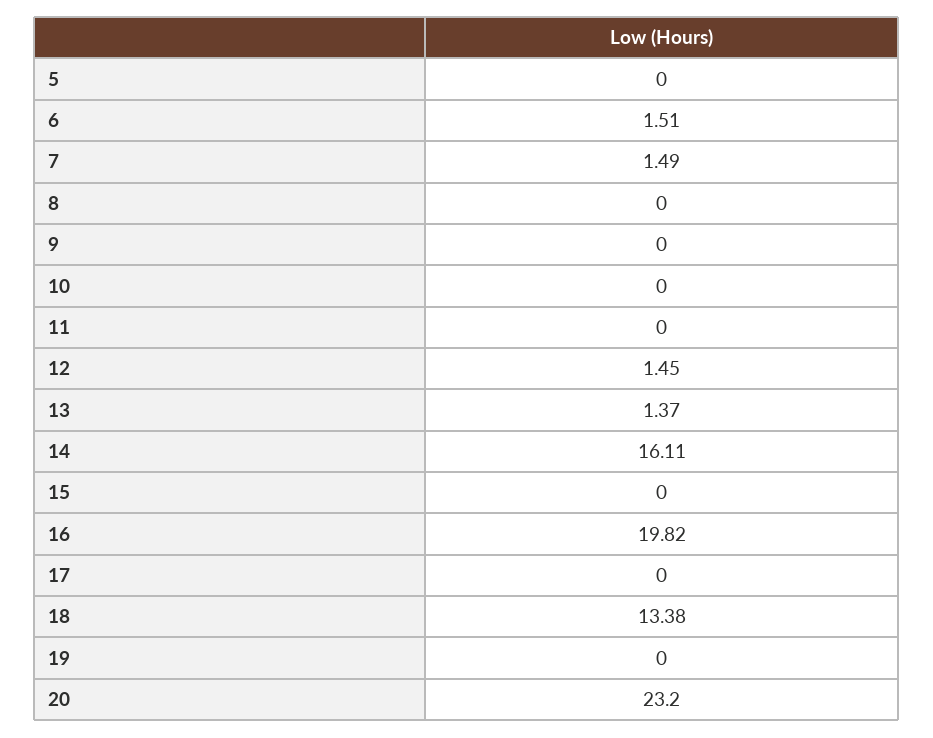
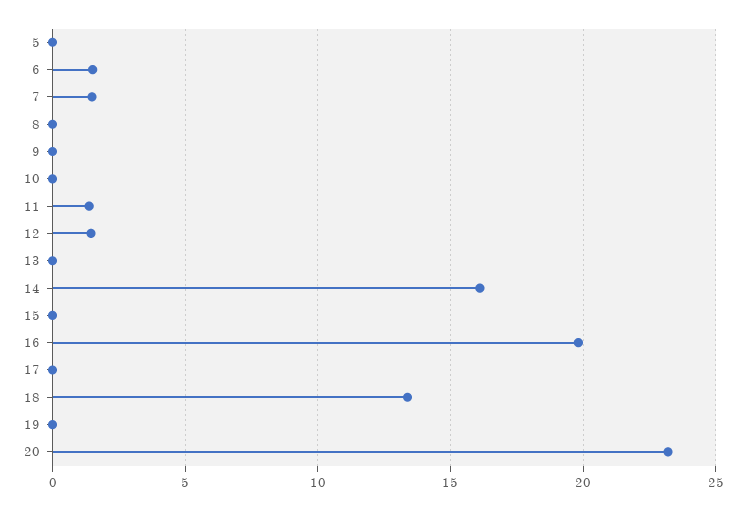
11: 0 -> 1.5
13: 1.37 -> 0

